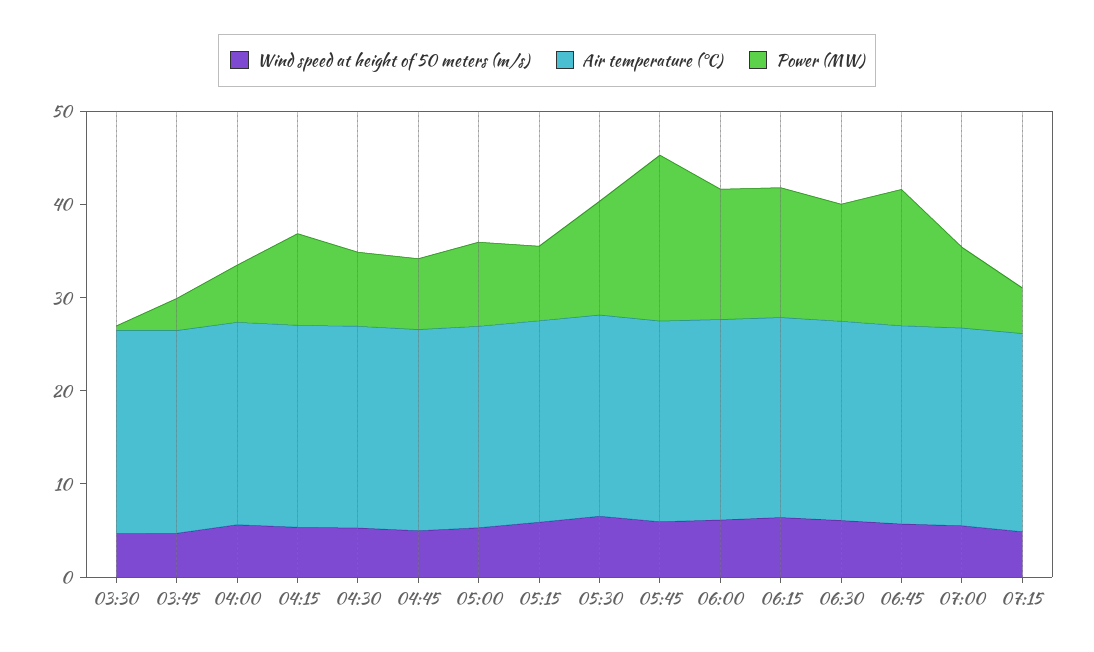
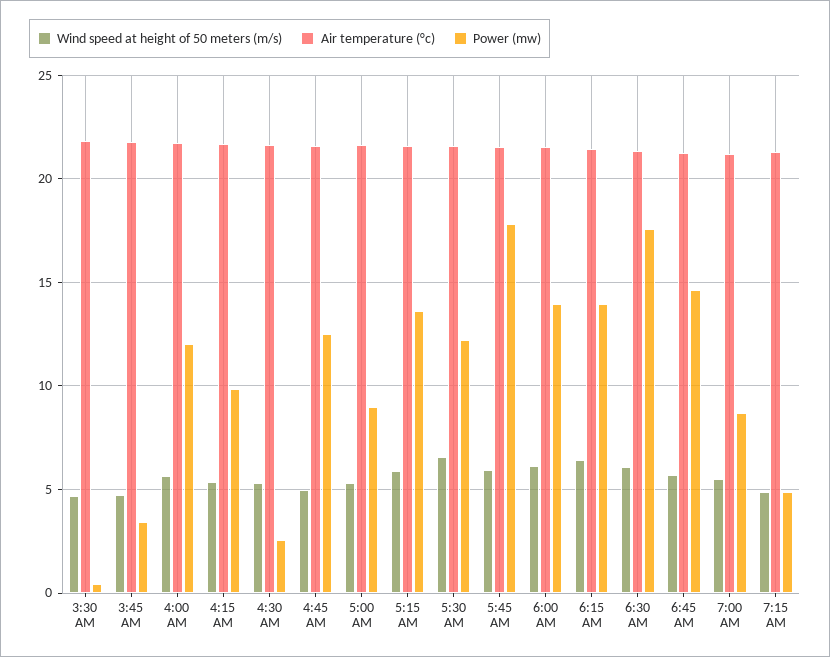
Power (MW), 04:00: 6 -> 12
Power (MW), 04:30: 8 -> 2.5
Power (MW), 04:45: 8 -> 12.5
Power (MW), 05:15: 8 -> 13.5
Power (MW), 06:30: 12 -> 17.5

